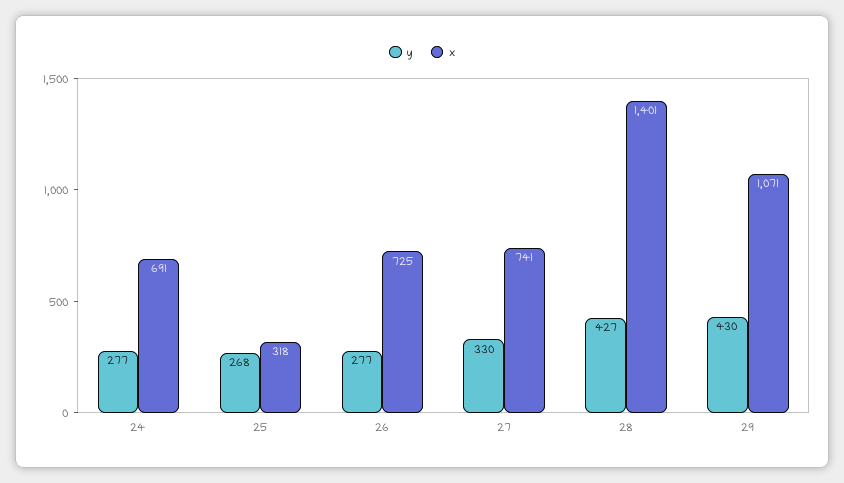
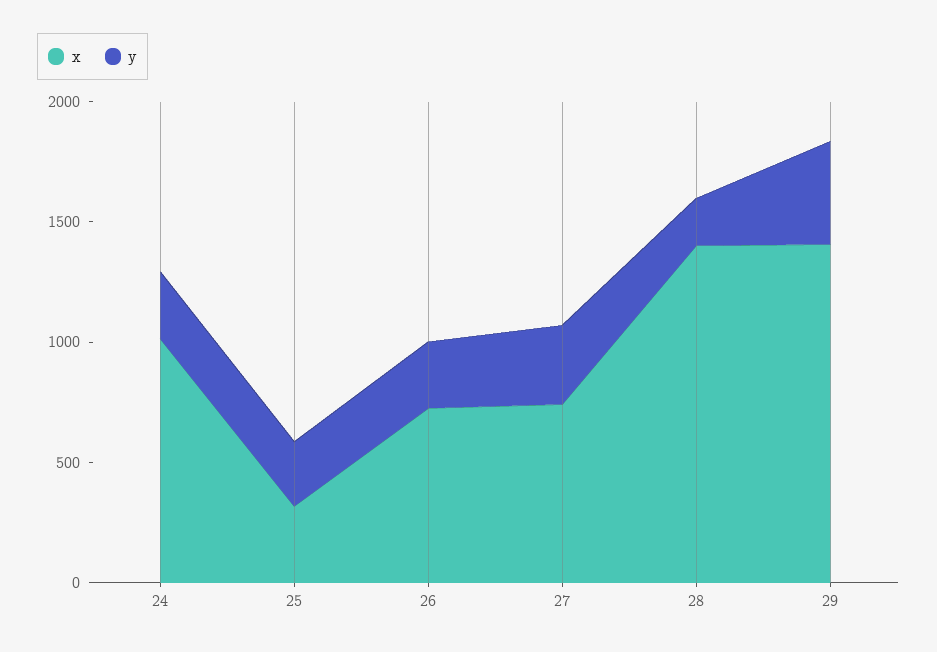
x, 24: 691 -> 1000
y, 28: 427 -> 200
x, 29: 1071 -> 1400

